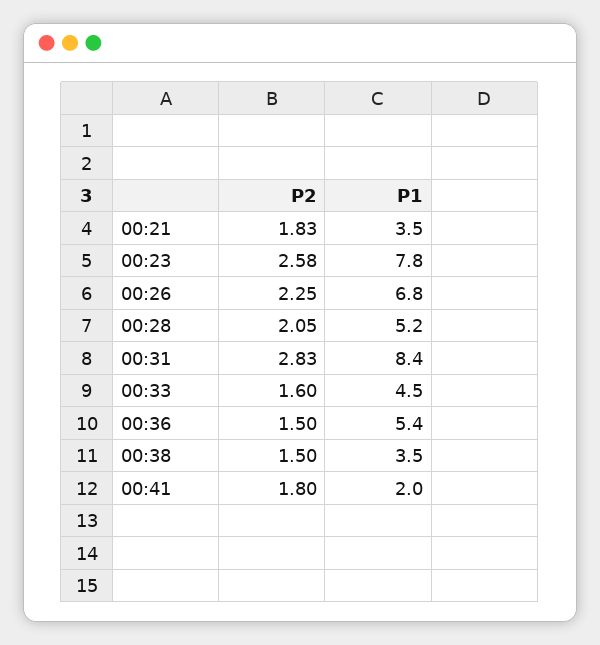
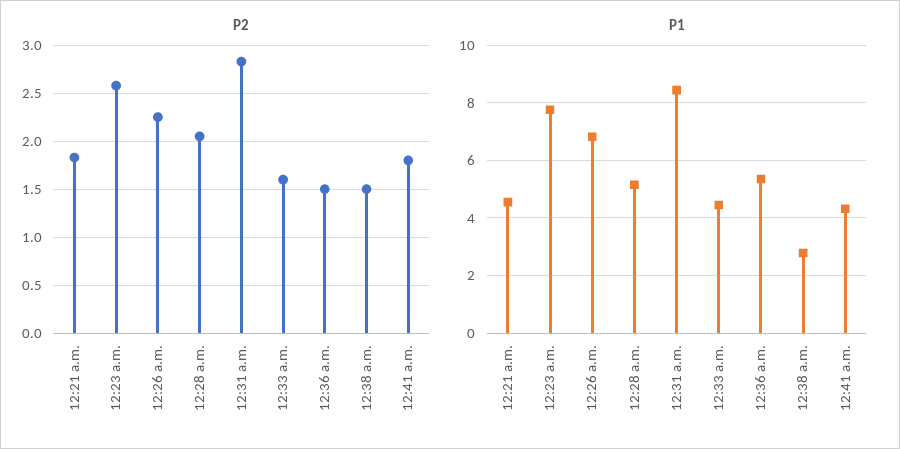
P1, 00:21: 3.5 -> 4.5
P1, 00:38: 3.5 -> 2.75
P1, 00:41: 2 -> 4.25

